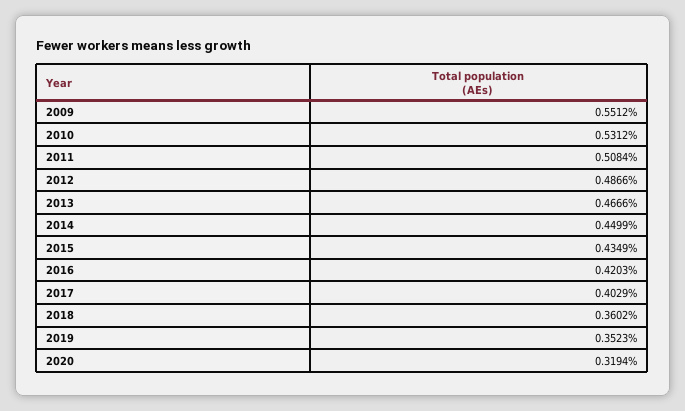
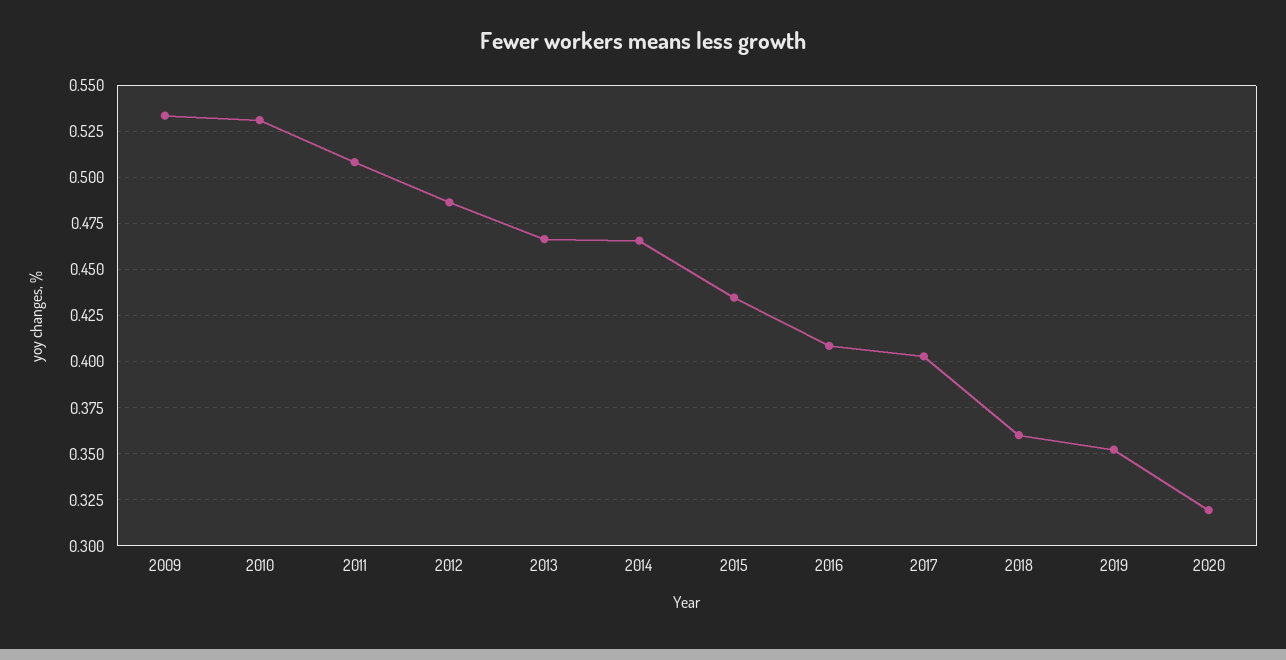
2009: 0.5512 -> 0.535
2014: 0.4499 -> 0.465
2016: 0.4203 -> 0.41

